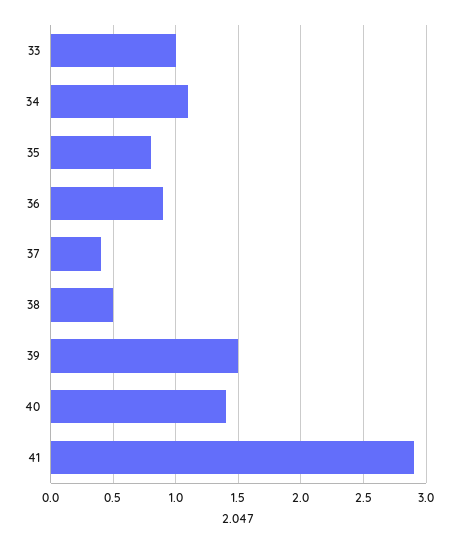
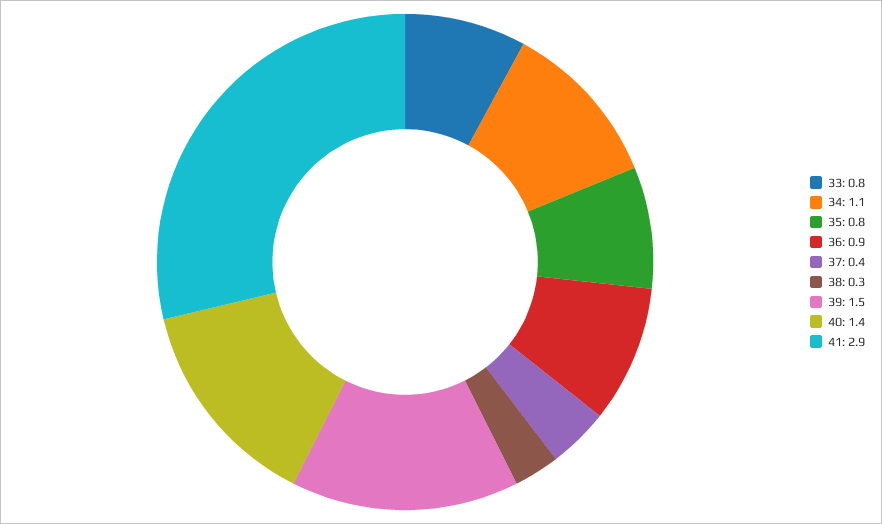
33: 1 -> 0.8
38: 0.5 -> 0.3

